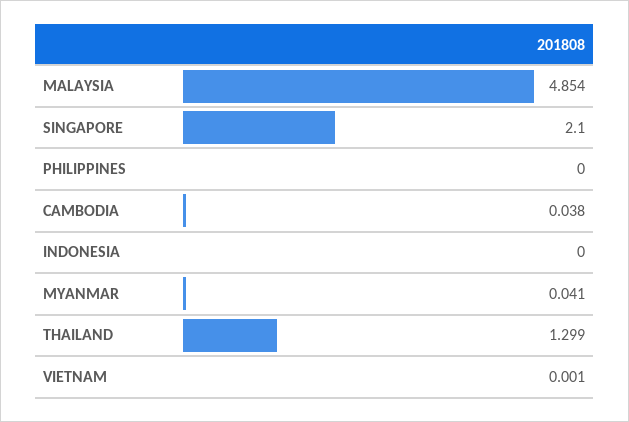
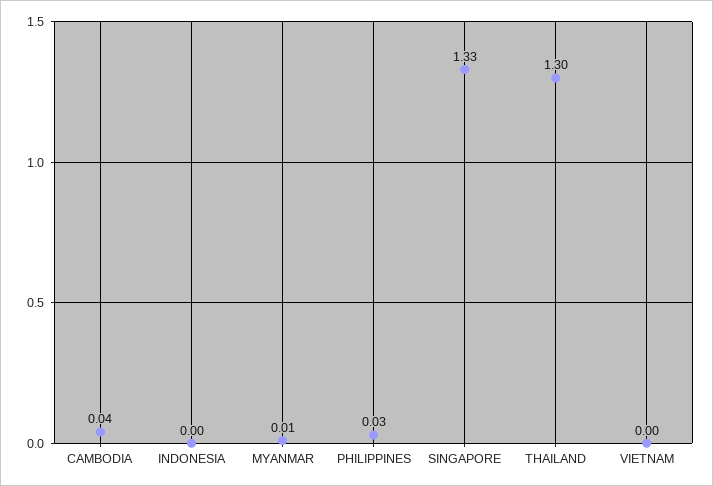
MALAYSIA: 4.854 -> none
SINGAPORE: 2.1 -> 1.33
PHILIPPINES: 0 -> 0.03
MYANMAR: 0.041 -> 0.01

